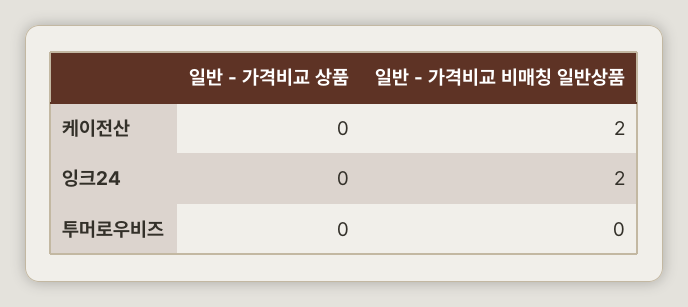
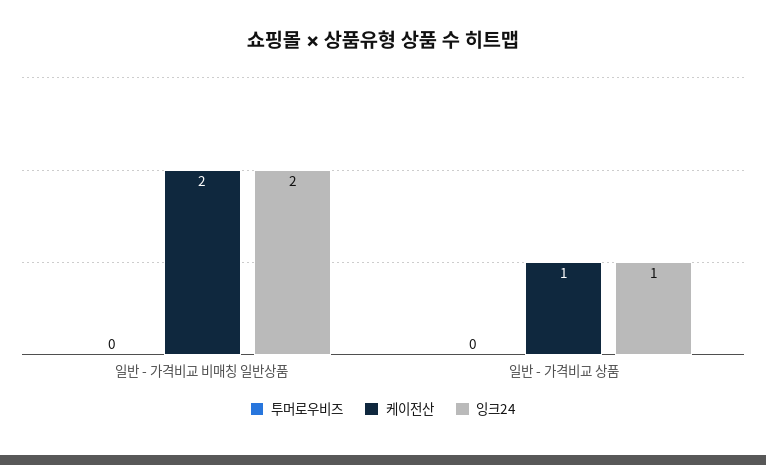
케이전산, 일반 - 가격비교 상품: 0 -> 1
잉크24, 일반 - 가격비교 상품: 0 -> 1

